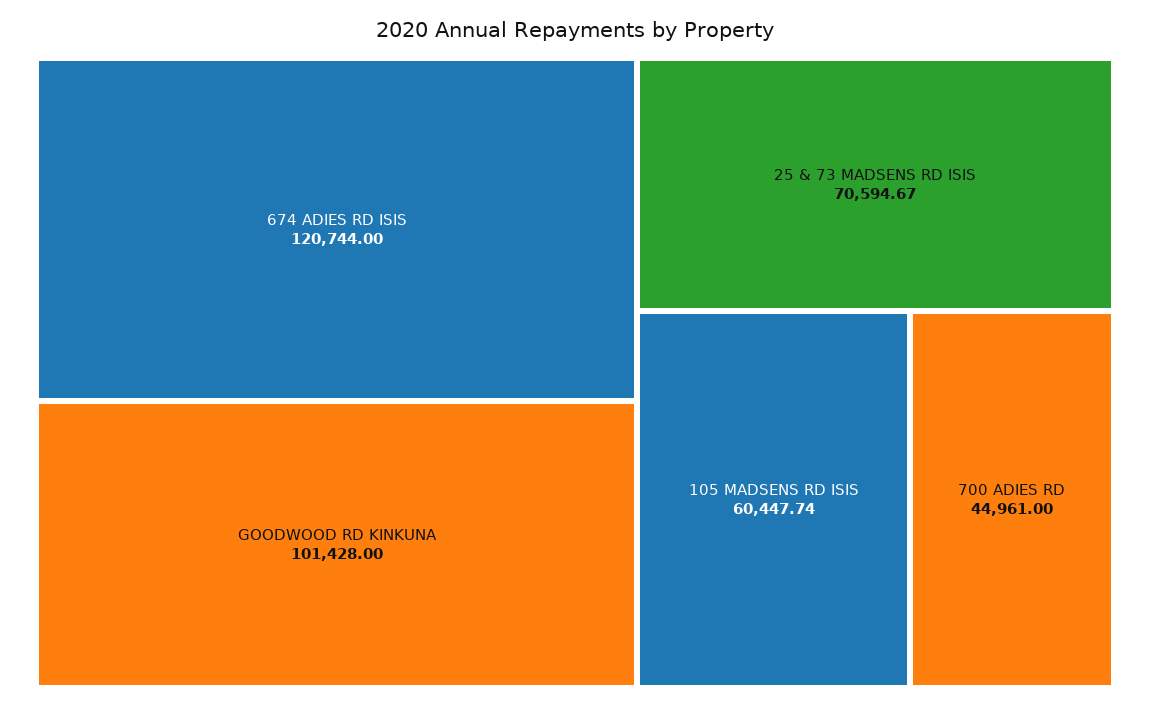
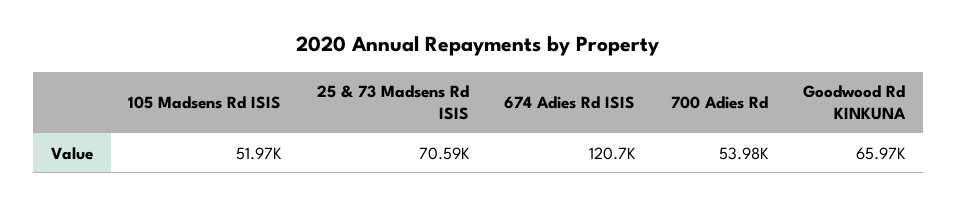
GOODWOOD RD KINKUNA: 101428 -> 65970
105 MADSENS RD ISIS: 60447.74 -> 51970
700 ADIES RD: 44961 -> 53980

